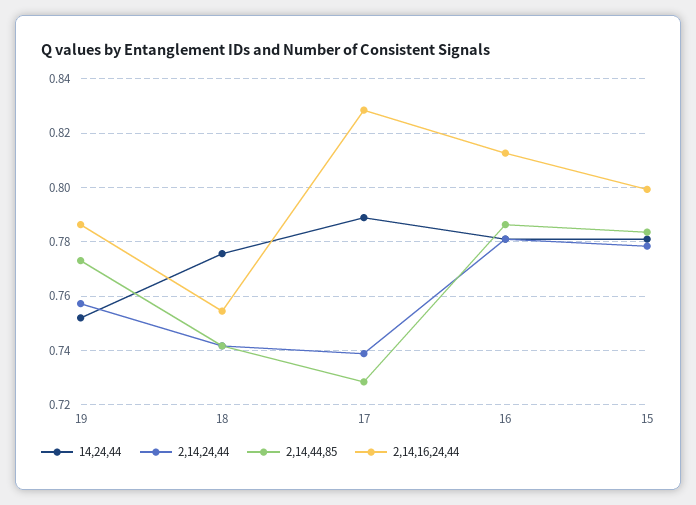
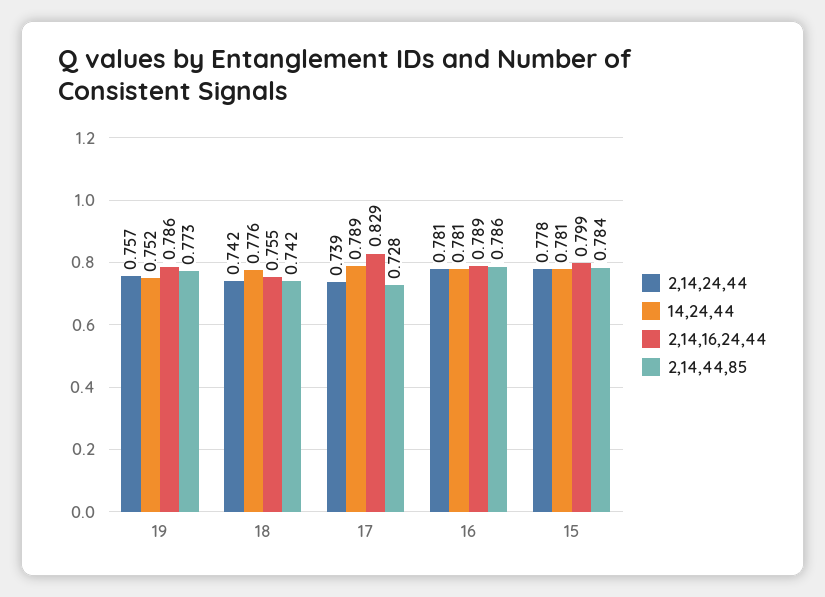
2,14,16,24,44, 16: 0.8125 -> 0.789

